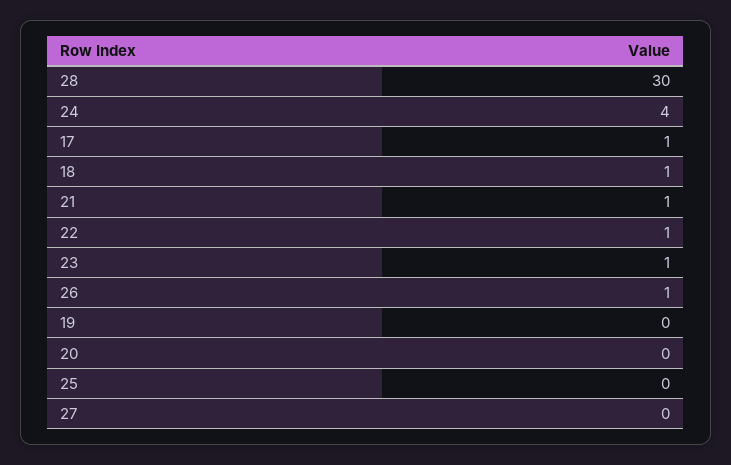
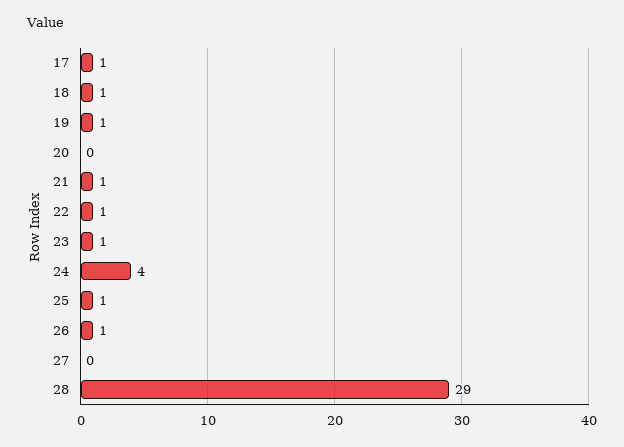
28: 30 -> 29
19: 0 -> 1
25: 0 -> 1

